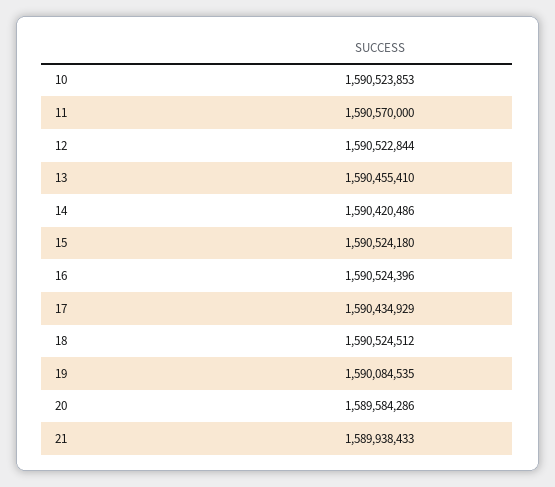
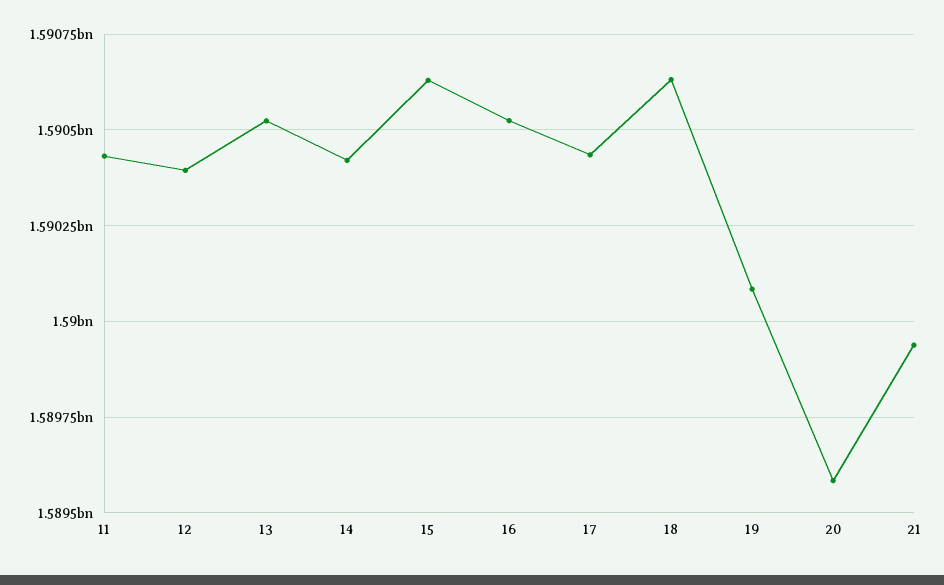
10: 1590523853 -> none
11: 1590570000 -> 1590425000
12: 1590522844 -> 1590400000
13: 1590455410 -> 1590525000
15: 1590524180 -> 1590625000
18: 1590524512 -> 1590625000

